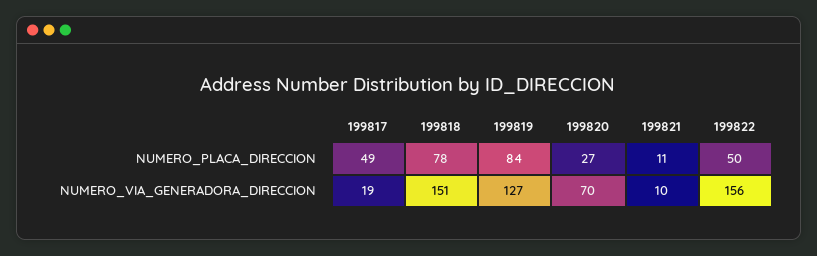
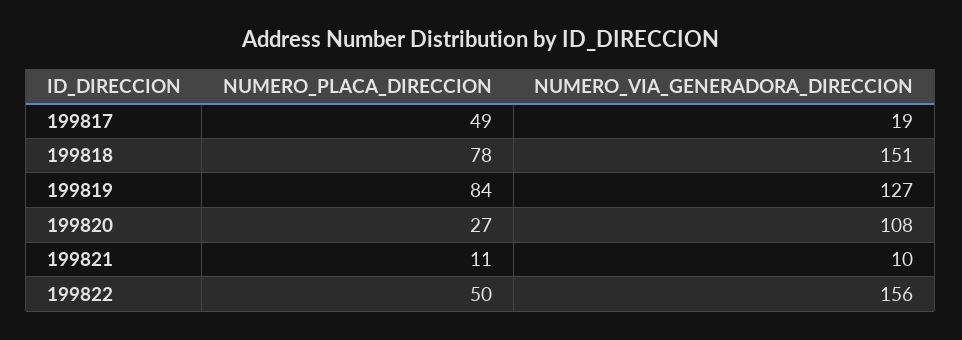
199820, NUMERO_VIA_GENERADORA_DIRECCION: 70 -> 108

